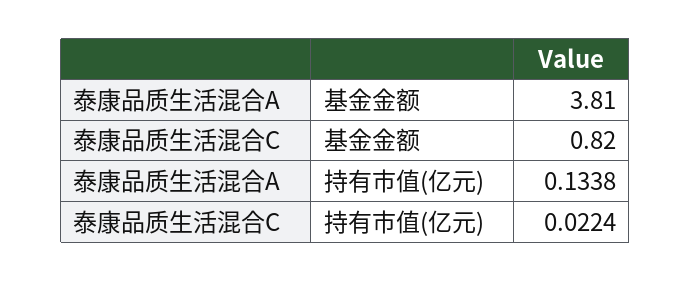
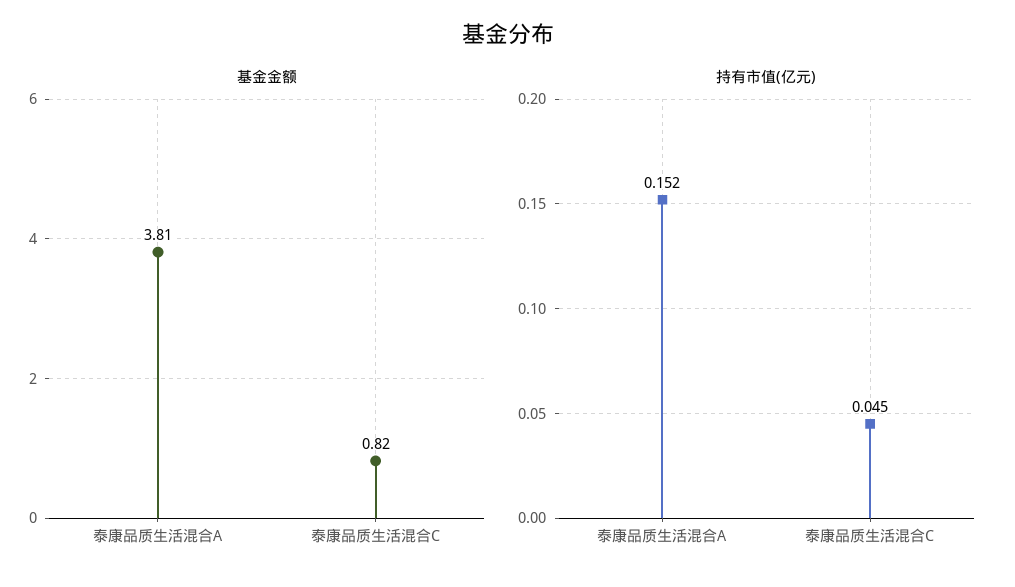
持有市值(亿元), 泰康品质生活混合A: 0.1338 -> 0.152
持有市值(亿元), 泰康品质生活混合C: 0.0224 -> 0.045

